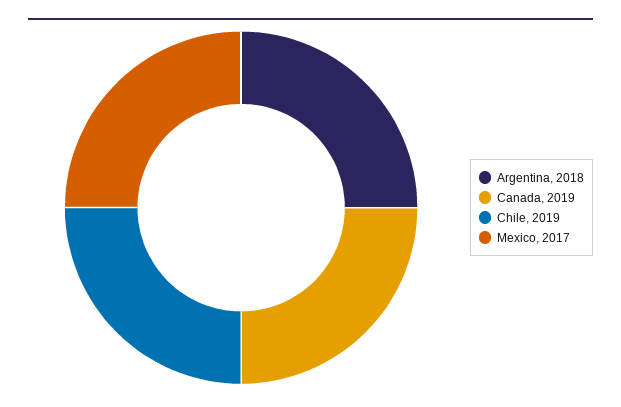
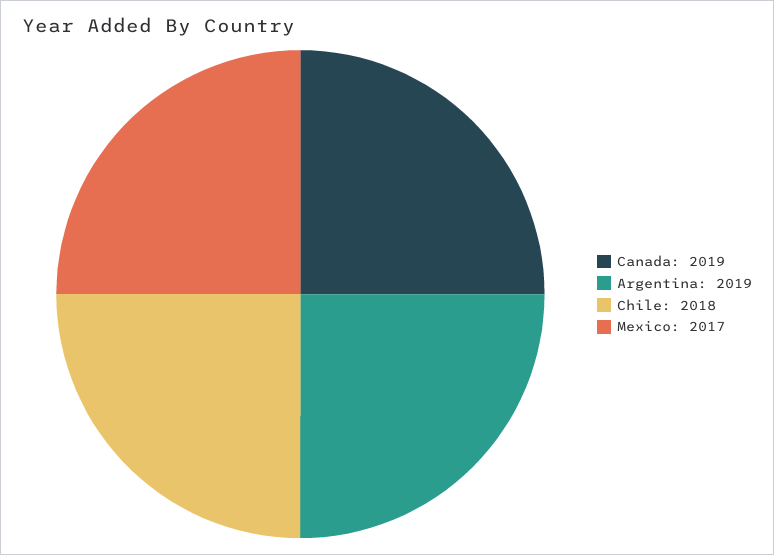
Argentina: 2018 -> 2019
Chile: 2019 -> 2018

